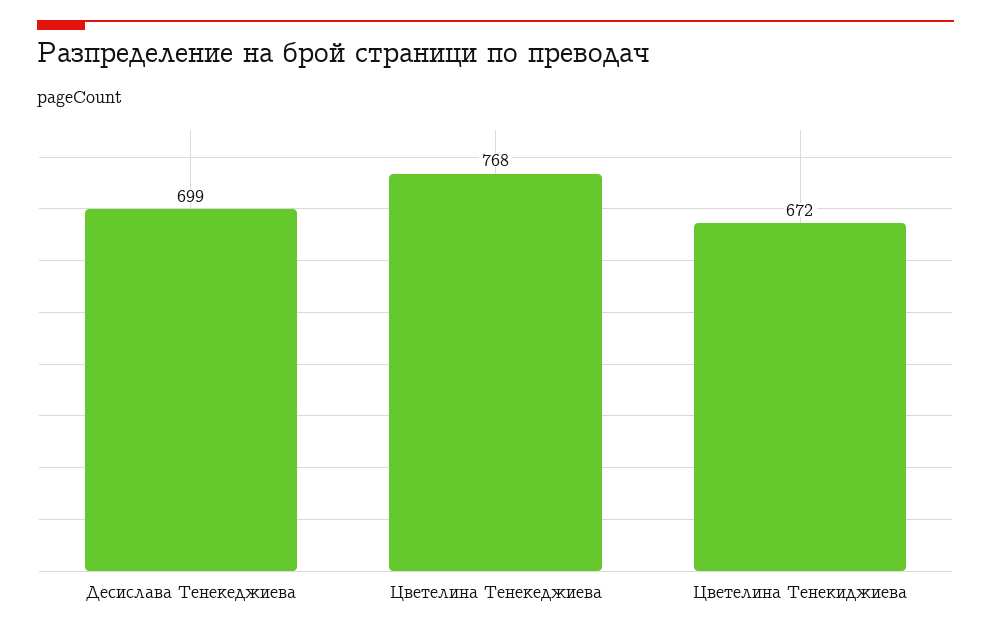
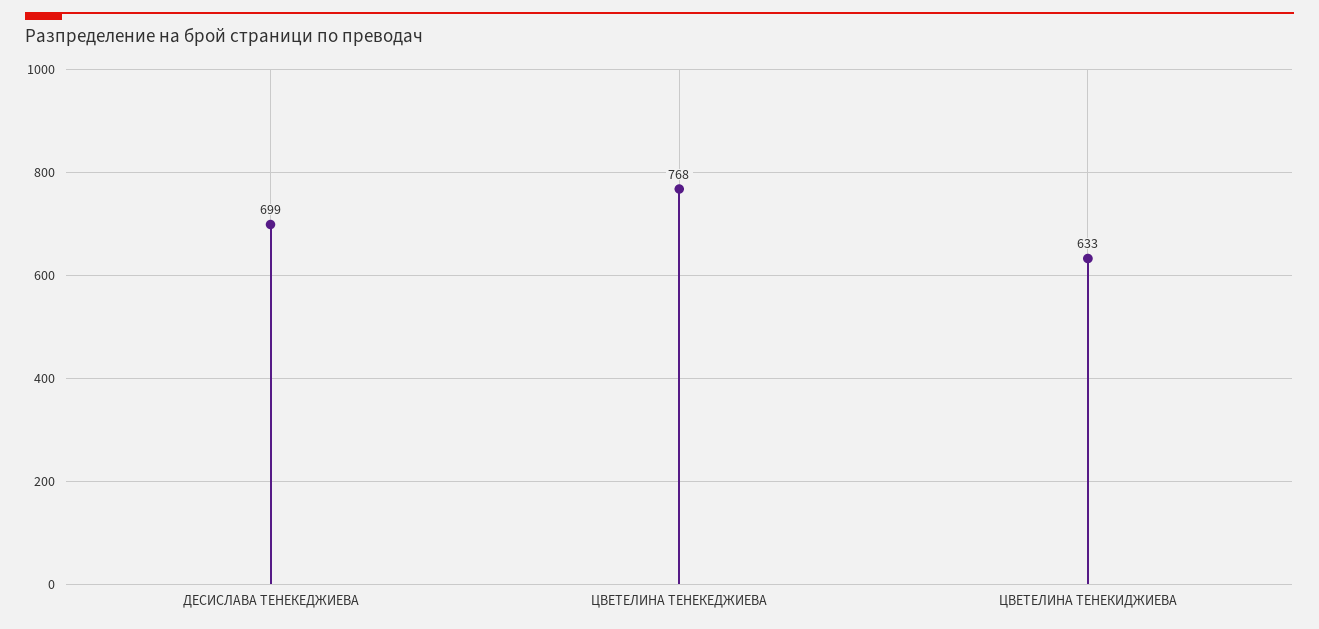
Цветелина Тенекиджиева: 672 -> 633

